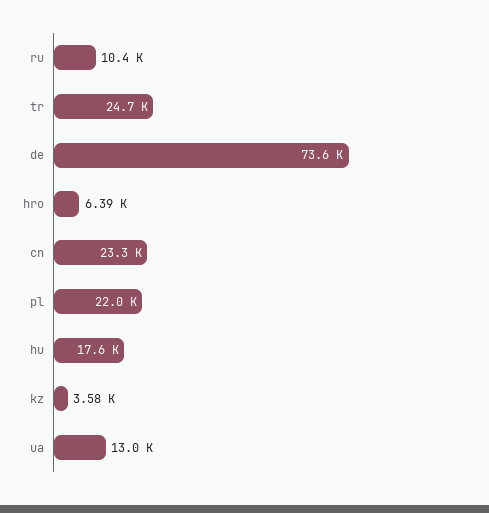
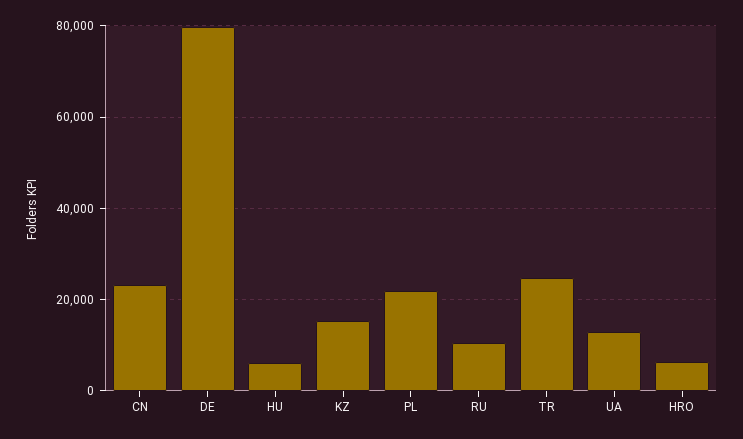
de: 73600 -> 80000
hu: 17600 -> 6000
kz: 3580 -> 16000

